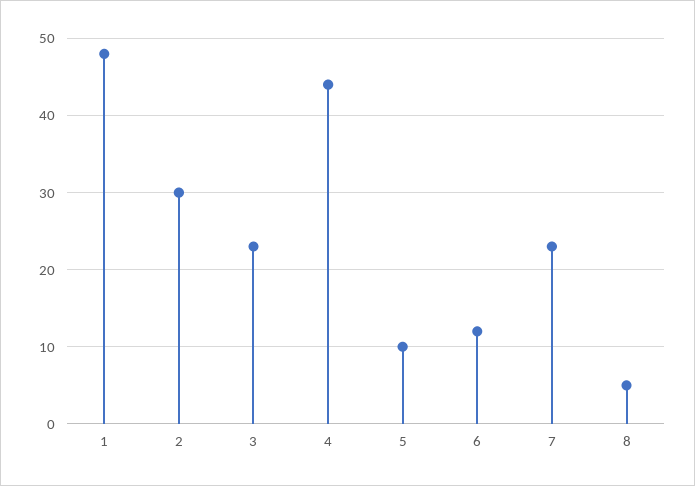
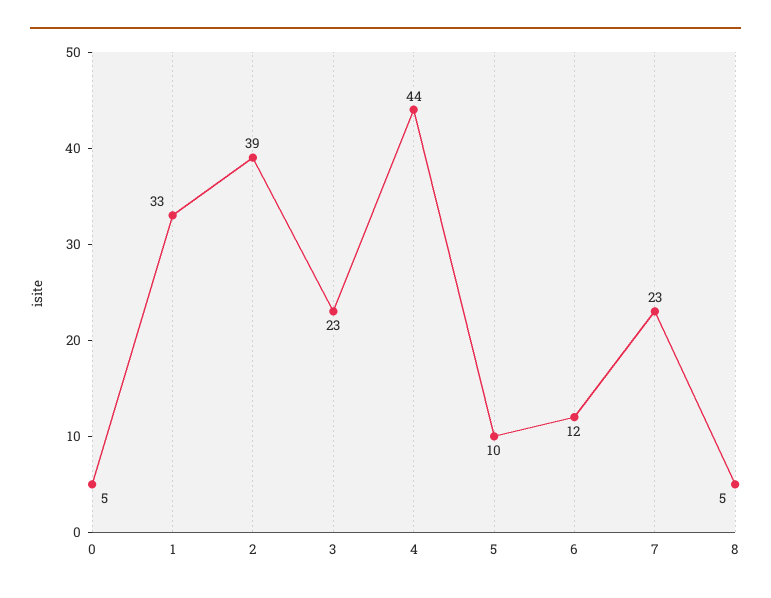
1: 48 -> 33
2: 30 -> 39
0: none -> 5

